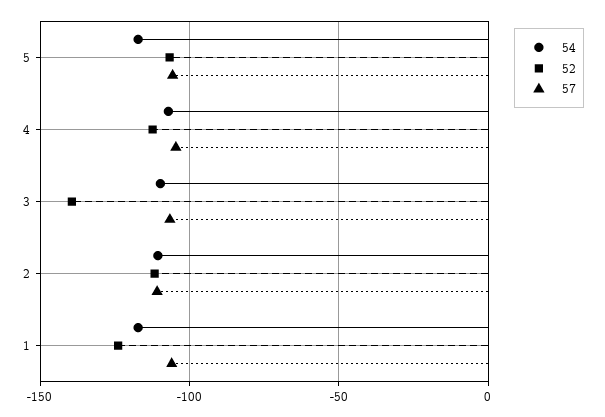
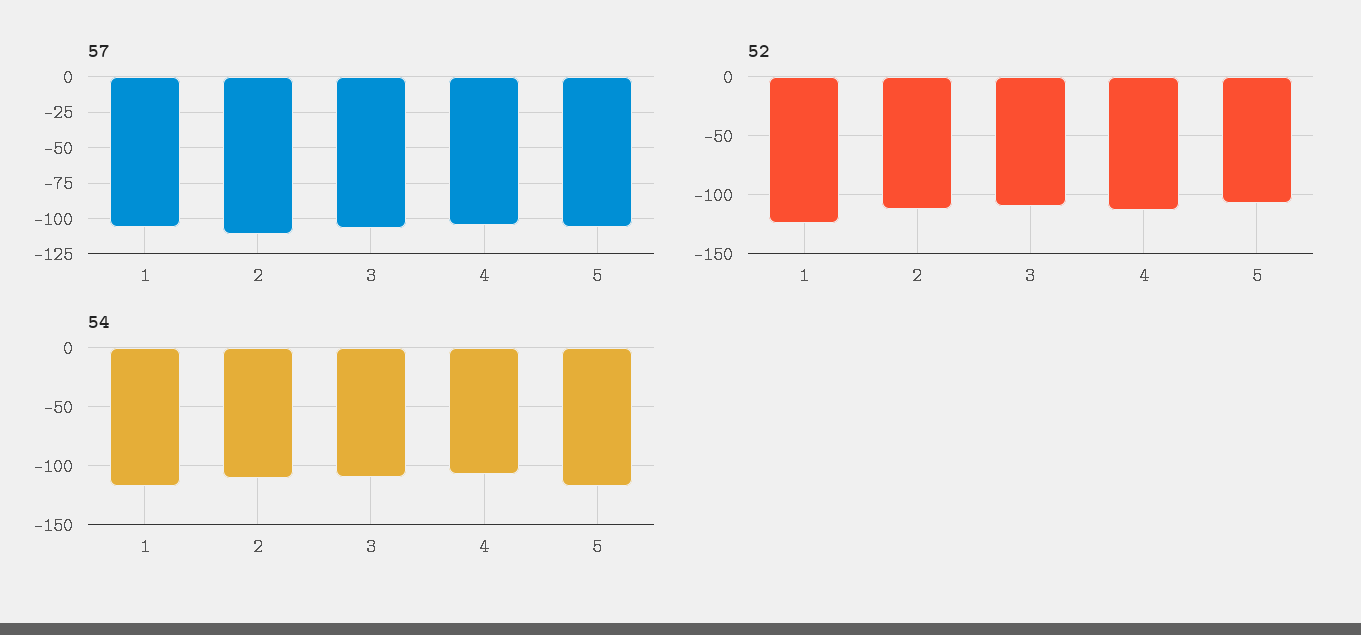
52, 3: -140 -> -110

